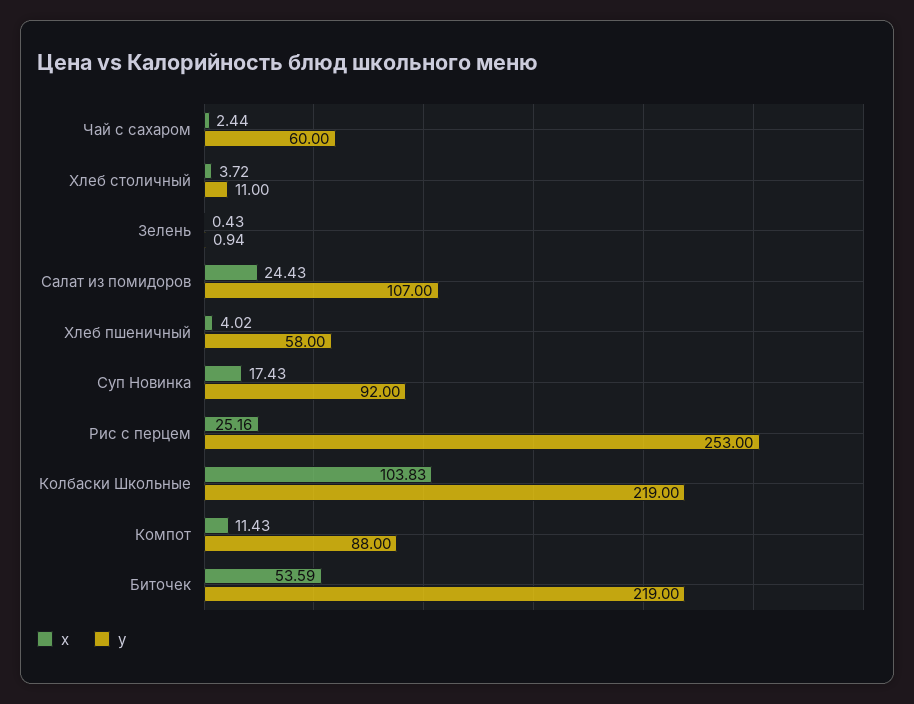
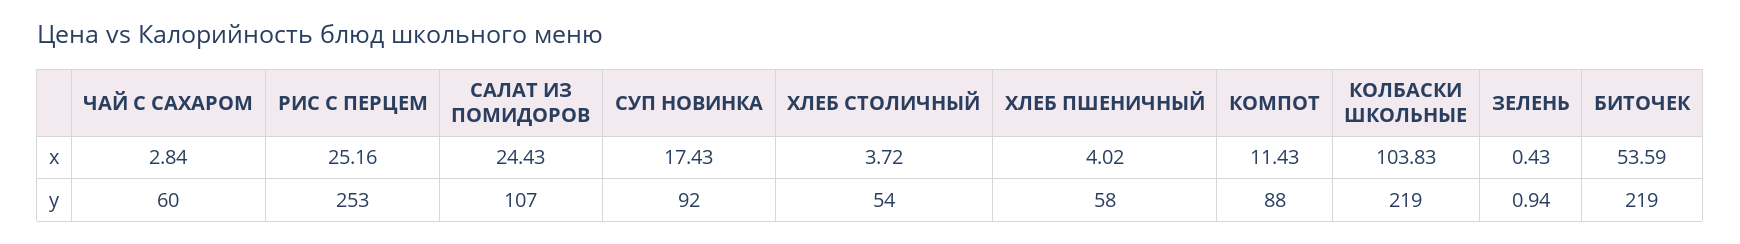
x, Чай с сахаром: 2.44 -> 2.84
y, Хлеб столичный: 11 -> 54

